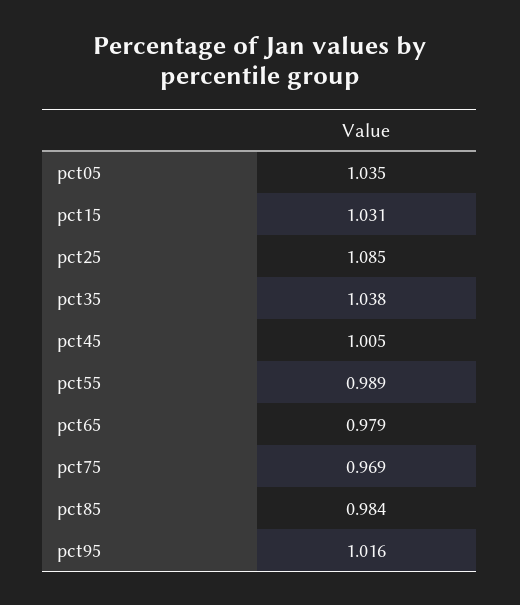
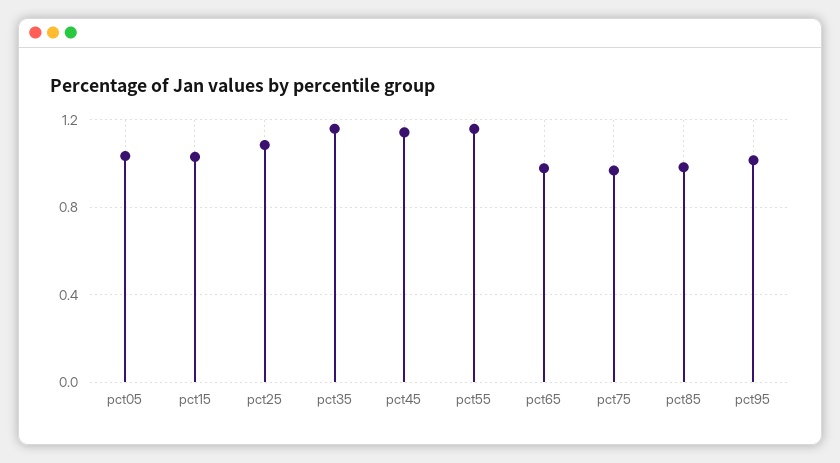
pct35: 1.038 -> 1.15
pct45: 1.005 -> 1.15
pct55: 0.989 -> 1.15

